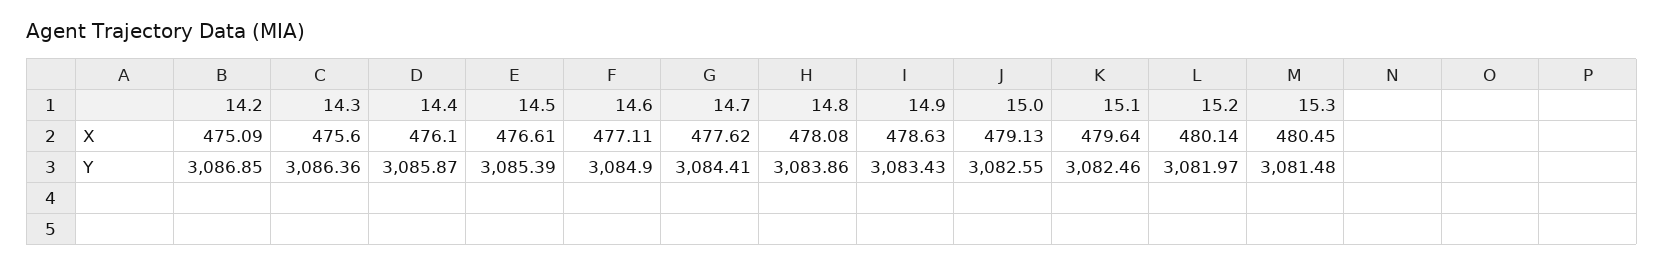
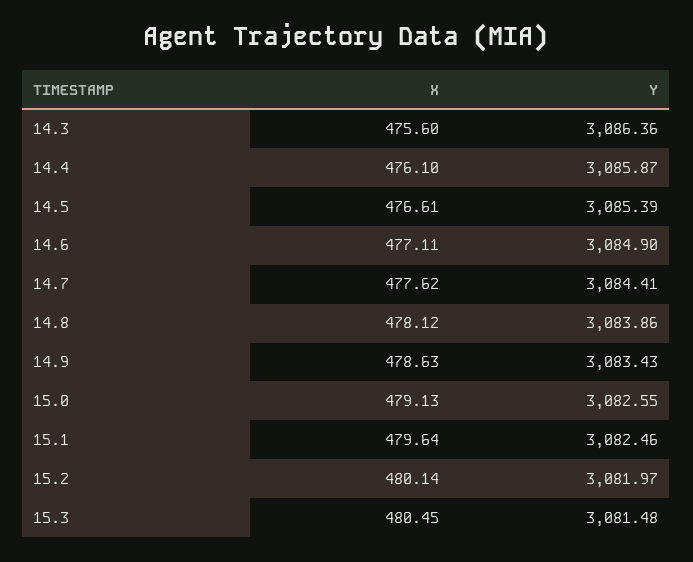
14.2, X: 475.09 -> none
14.8, X: 478.08 -> 478.12
14.2, Y: 3086.85 -> none

